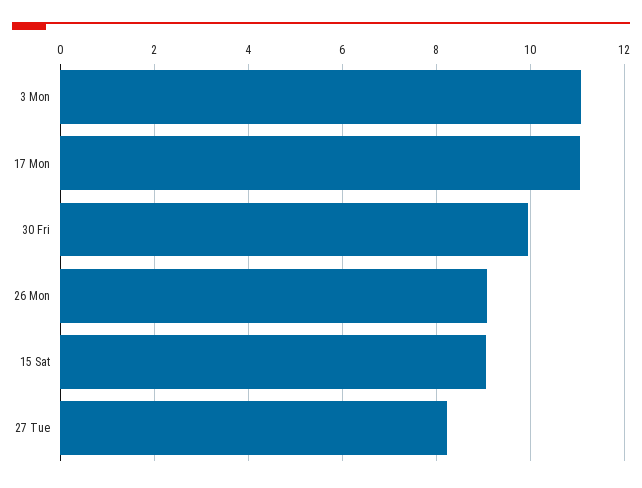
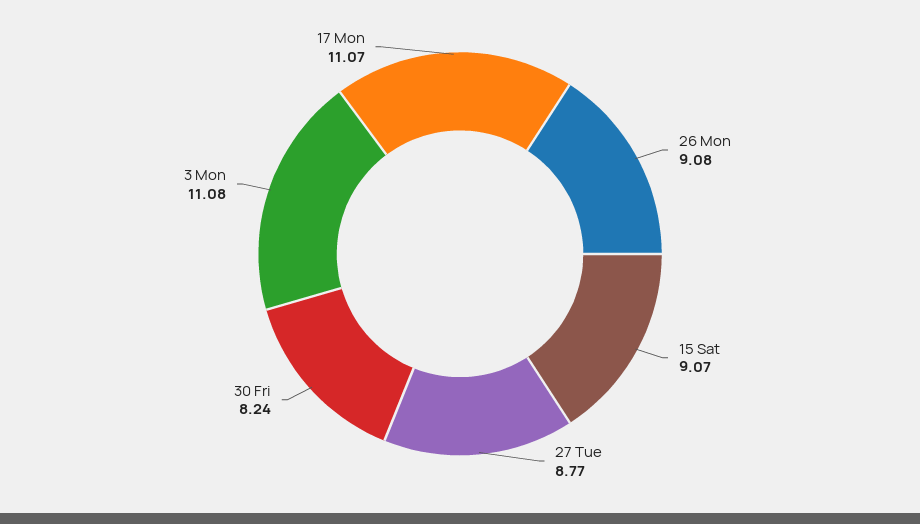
30 Fri: 10 -> 8.24
27 Tue: 8.2 -> 8.77

